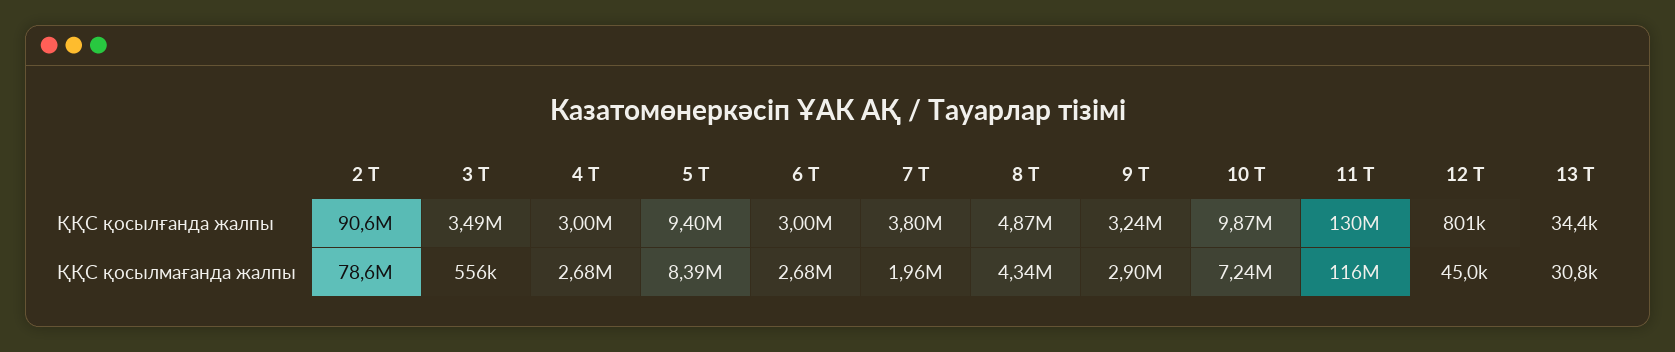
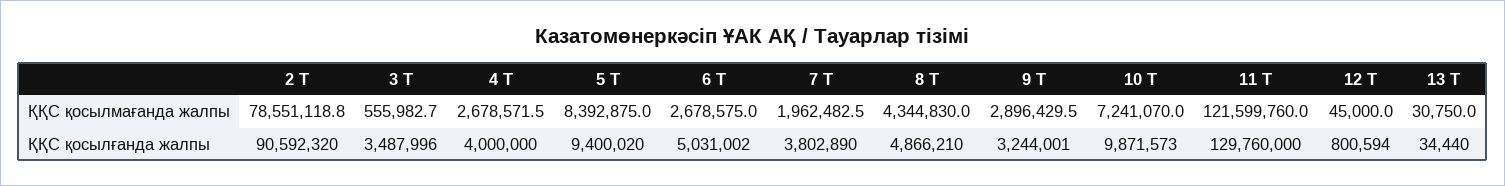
4 Т, ҚҚС қосылғанда жалпы: 3000000 -> 4000000
6 Т, ҚҚС қосылғанда жалпы: 3000000 -> 5031002
11 Т, ҚҚС қосылмағанда жалпы: 116000000 -> 121599760

